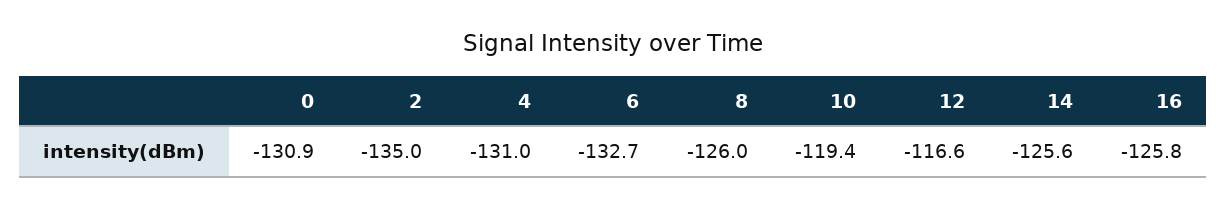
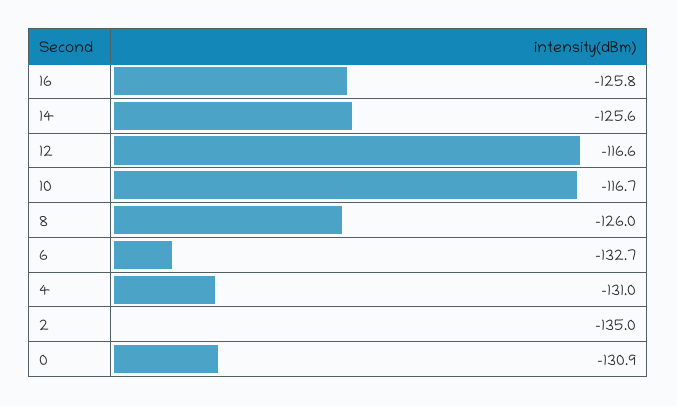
10: -119.4 -> -116.7

